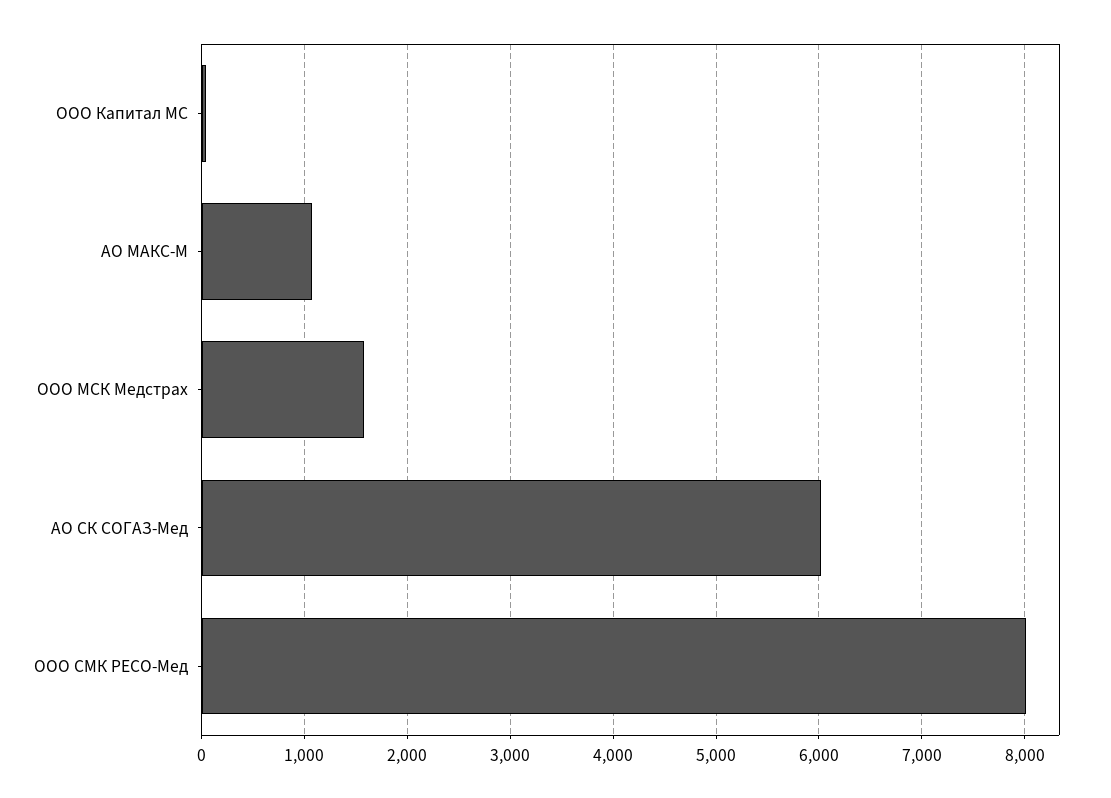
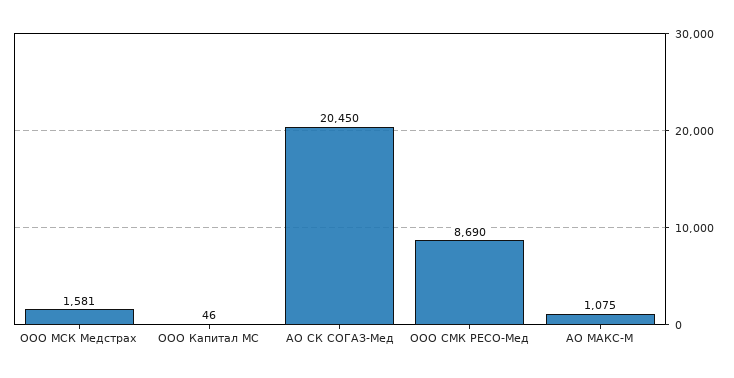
АО СК СОГАЗ-Мед: 6000 -> 20450
ООО СМК РЕСО-Мед: 8000 -> 8690

